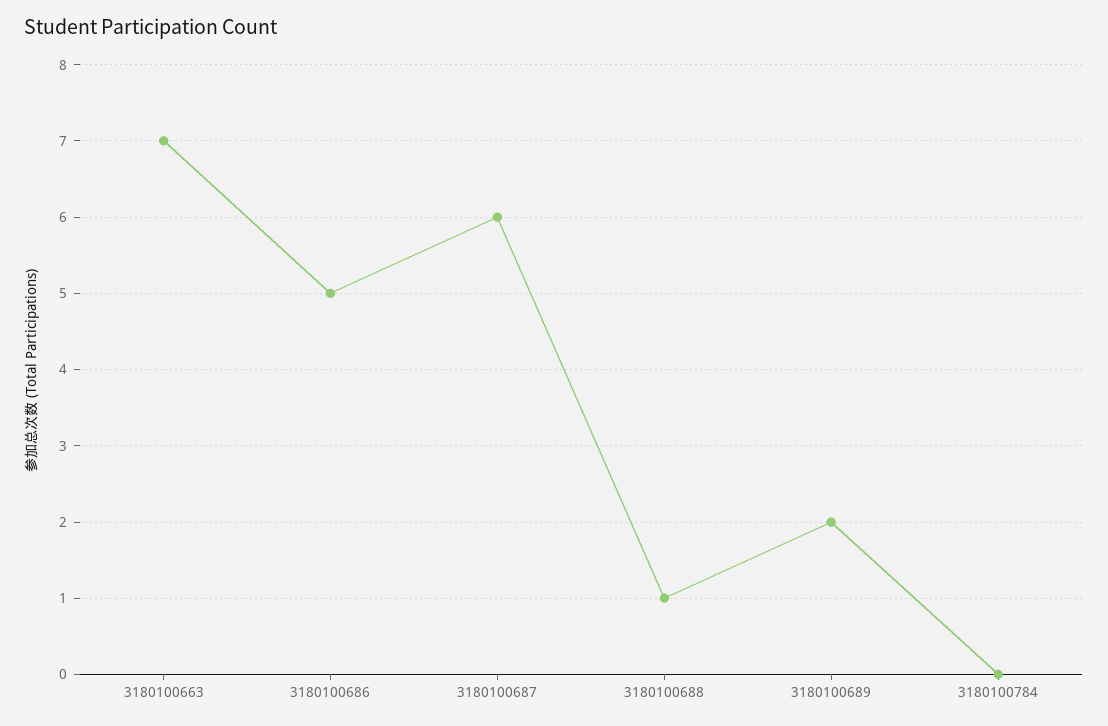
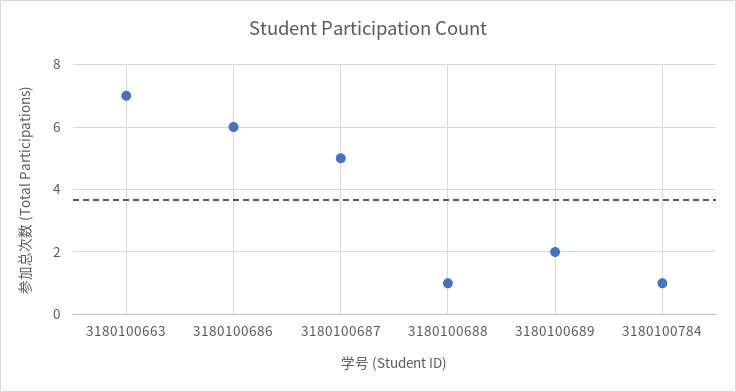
3180100686: 5 -> 6
3180100687: 6 -> 5
3180100784: 0 -> 1

